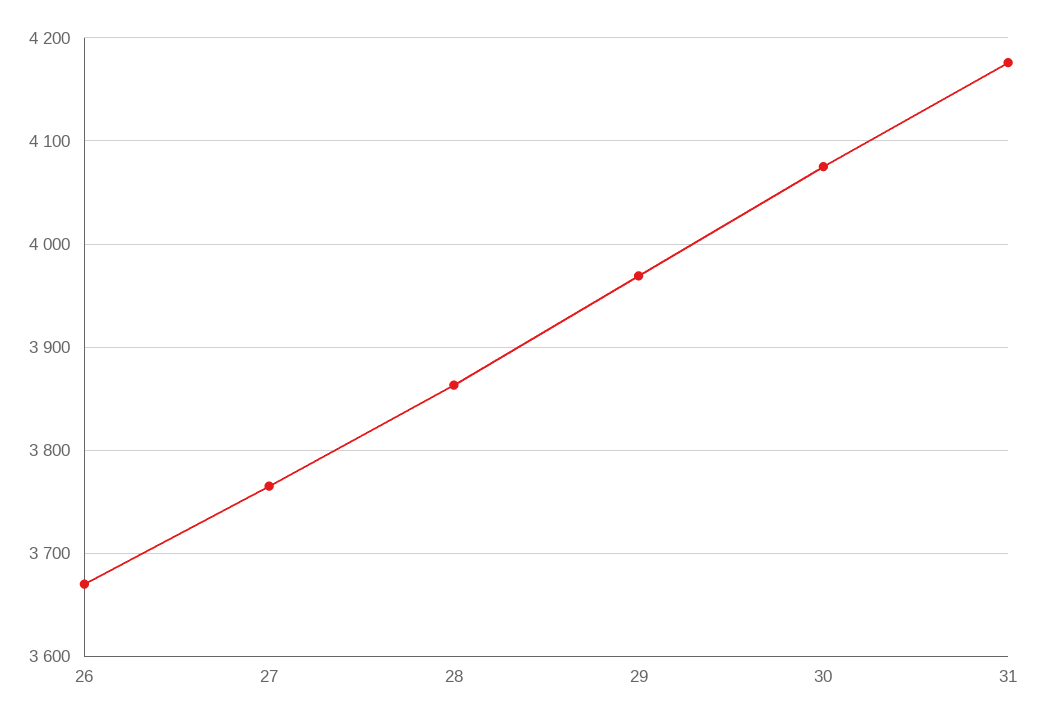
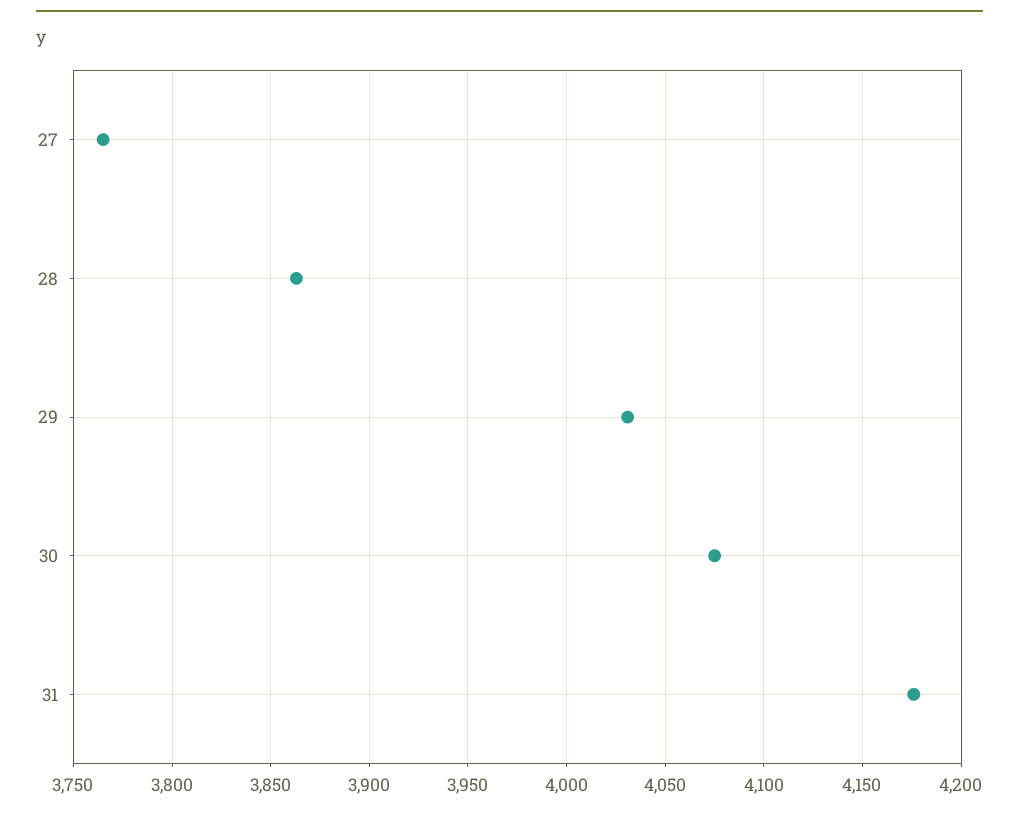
26: 3670 -> none
29: 3970 -> 4030

